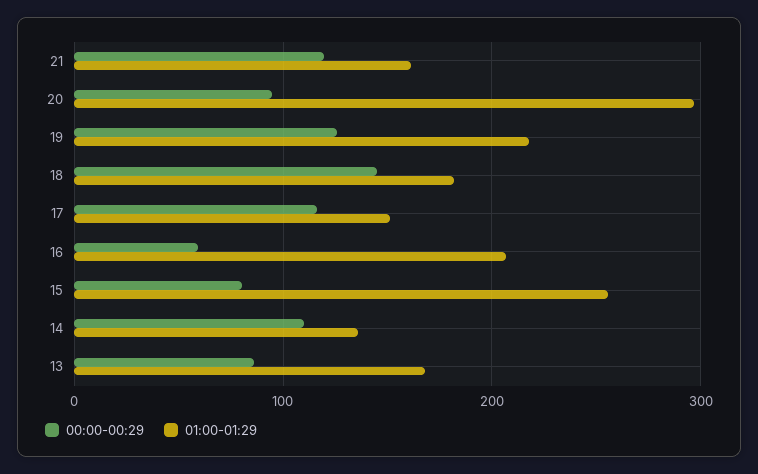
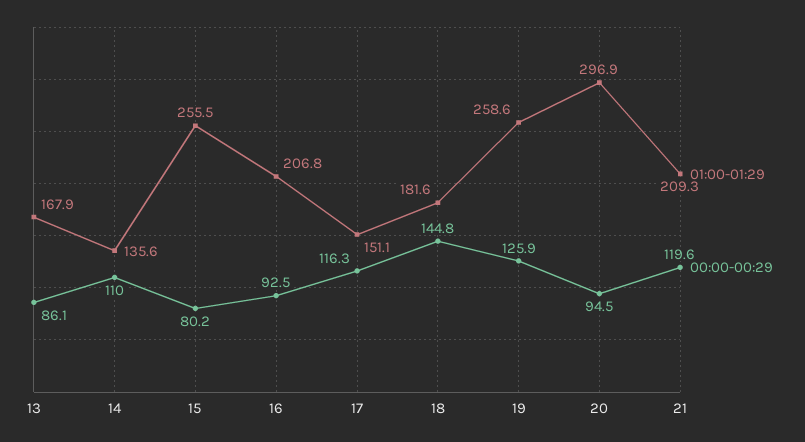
01:00-01:29, 21: 160 -> 209.3
01:00-01:29, 19: 220 -> 258.6
00:00-00:29, 16: 60 -> 92.5

